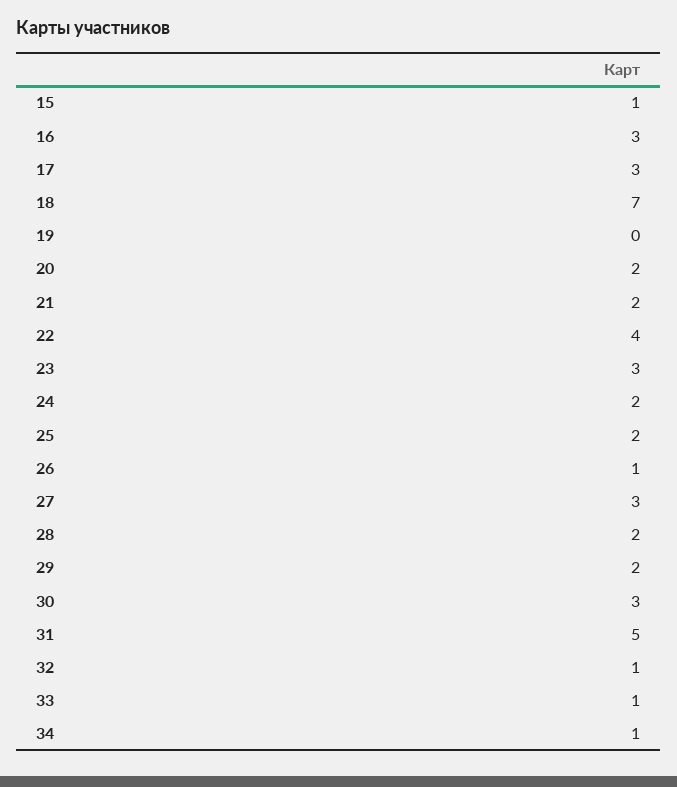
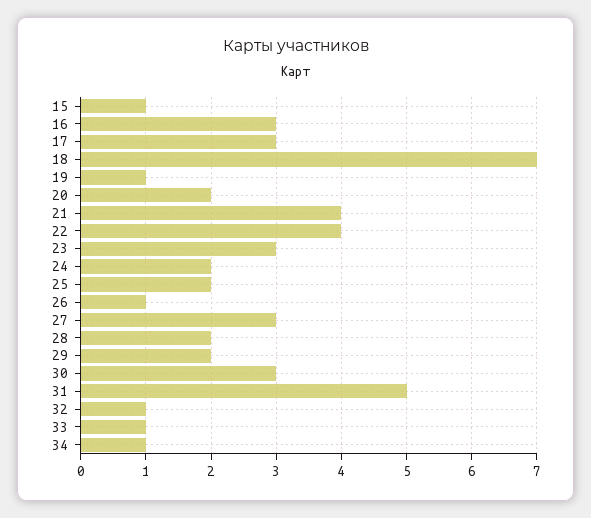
19: 0 -> 1
21: 2 -> 4

